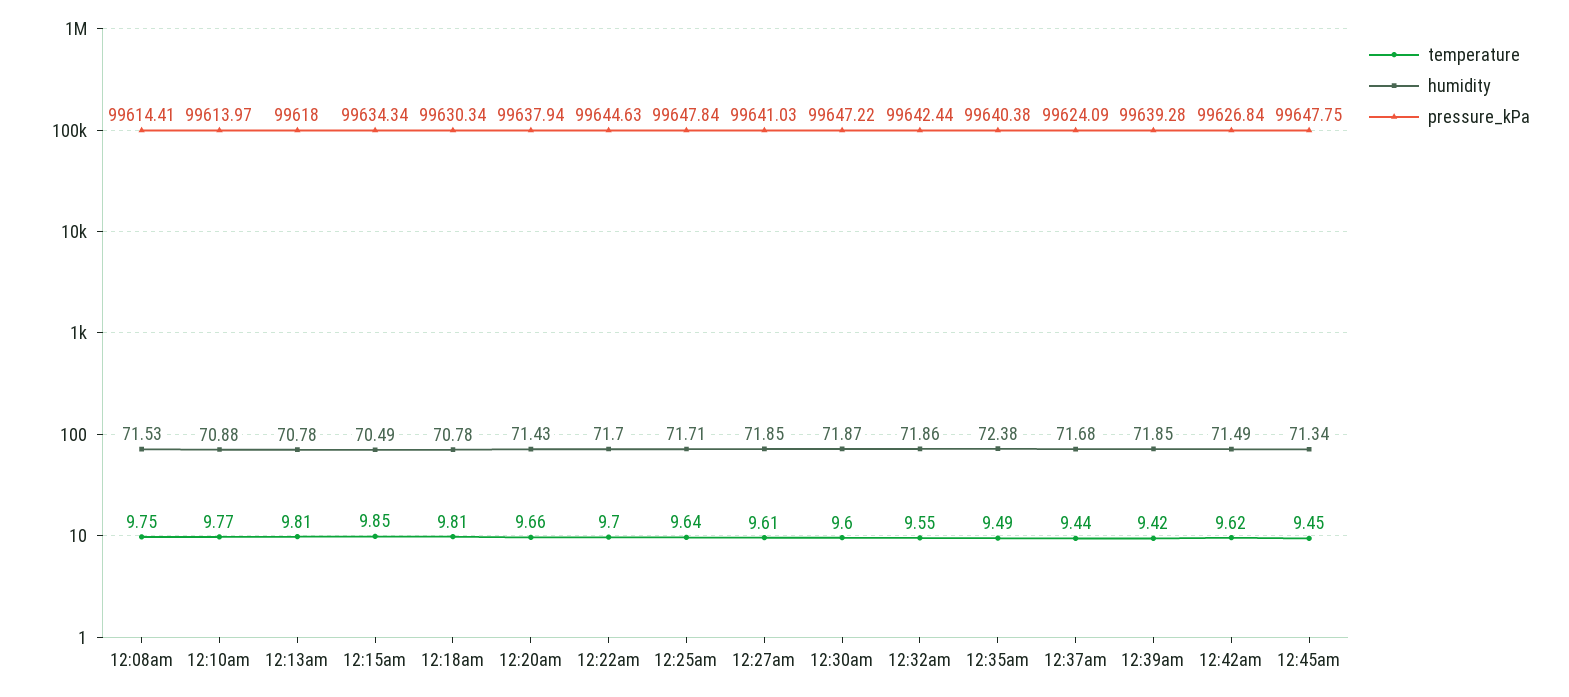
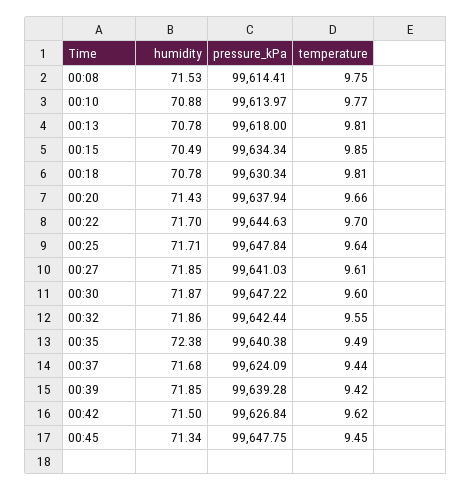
humidity, 12:42am: 71.49 -> 71.5

